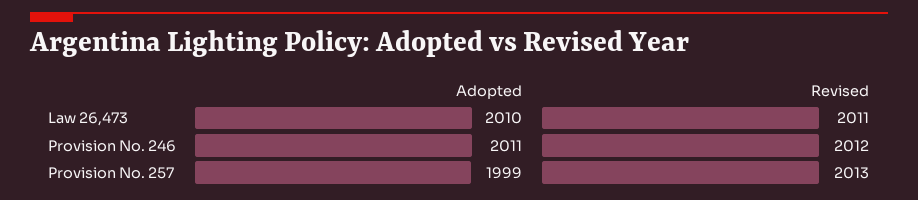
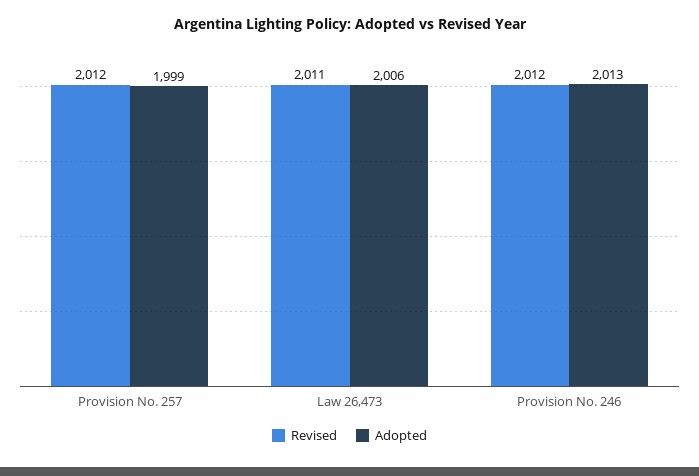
Adopted, Law 26,473: 2010 -> 2006
Adopted, Provision No. 246: 2011 -> 2013
Revised, Provision No. 257: 2013 -> 2012

